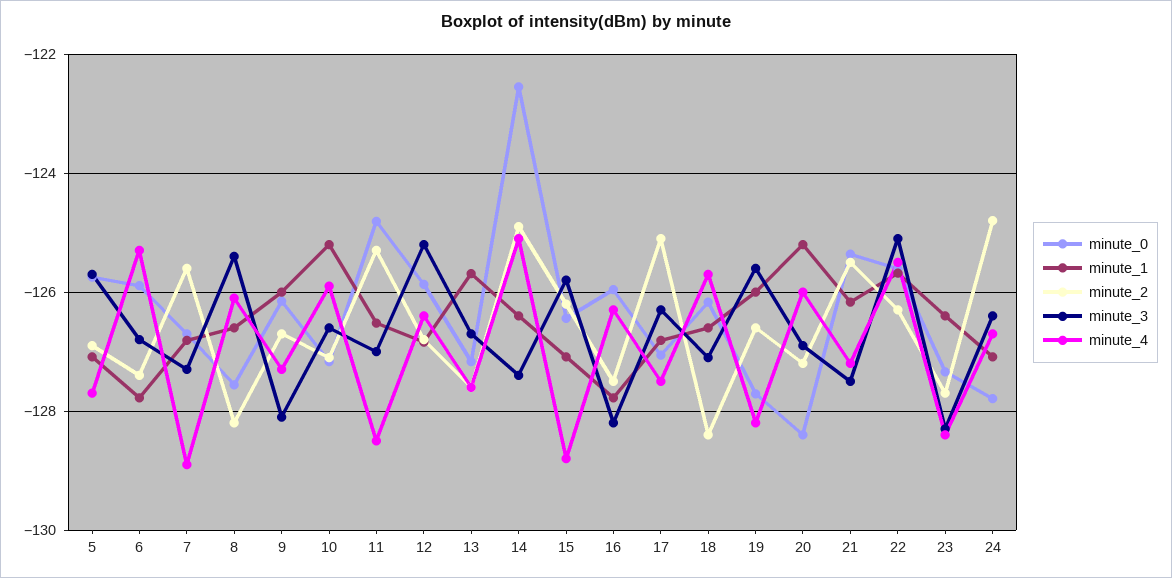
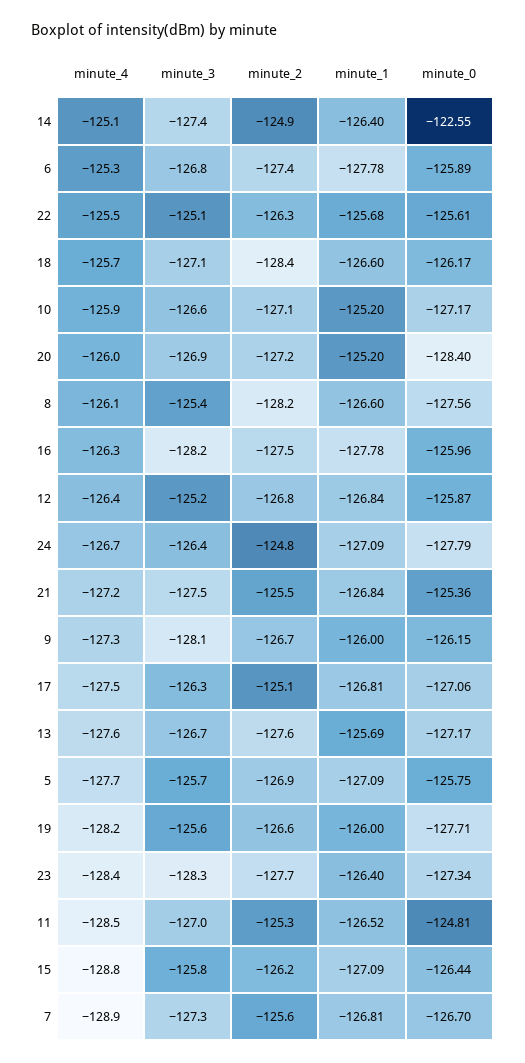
minute_1, 21: -126.2 -> -126.84

